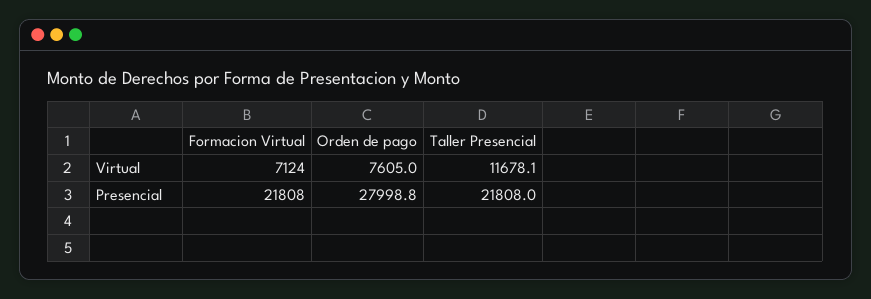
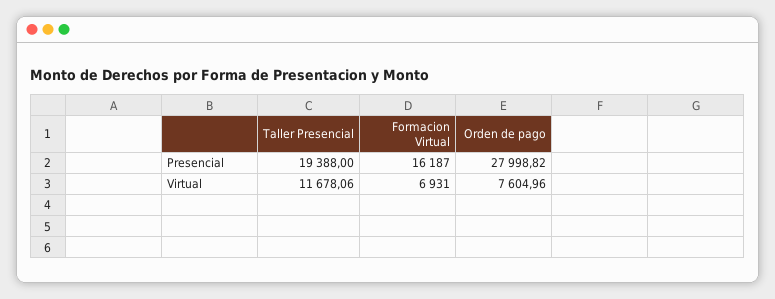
Formacion Virtual, Virtual: 7124 -> 6931
Formacion Virtual, Presencial: 21808 -> 16187
Taller Presencial, Presencial: 21808 -> 19388

